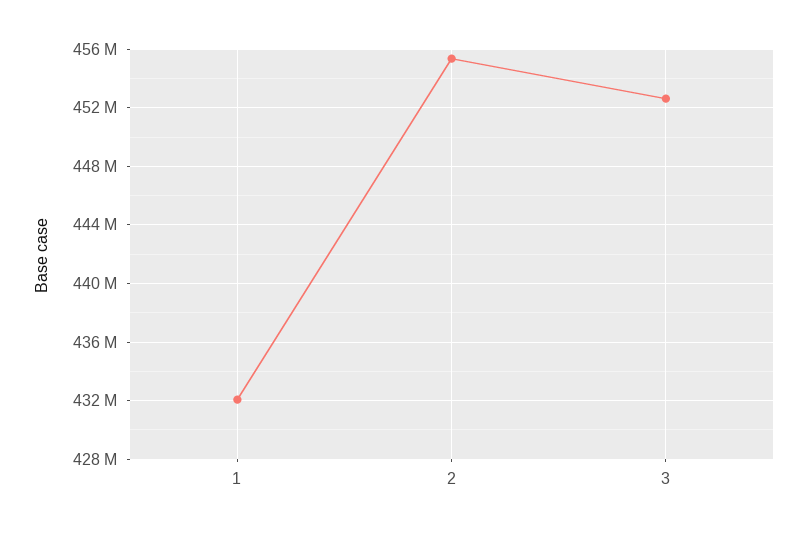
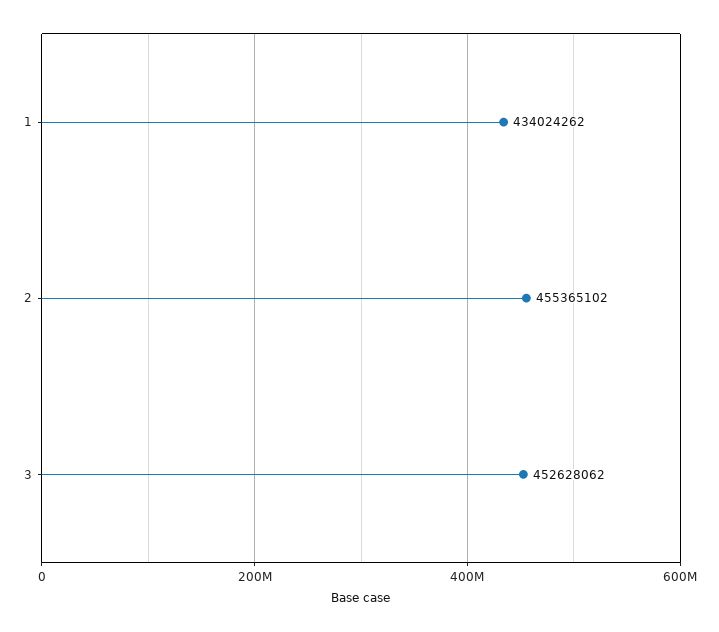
1: 432000000 -> 434024262

